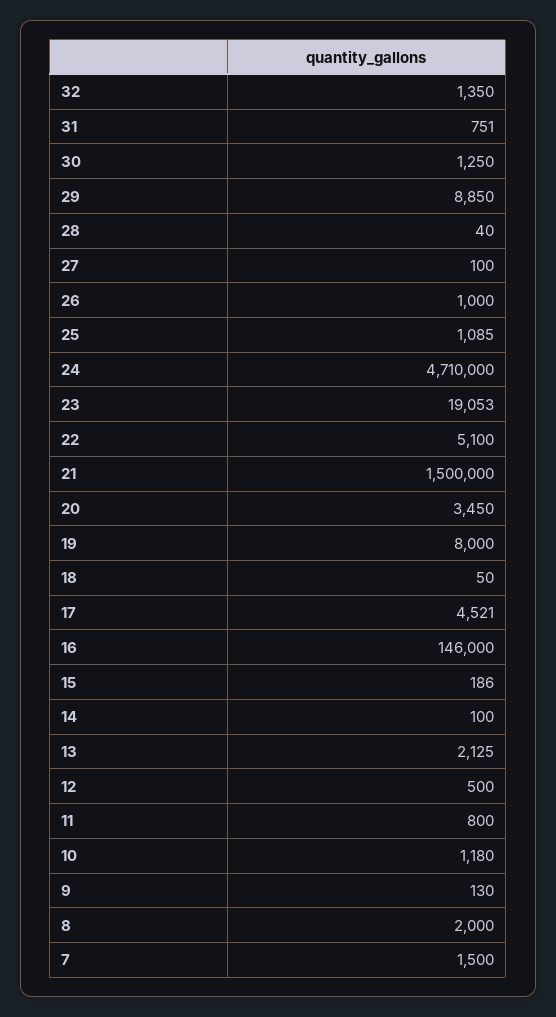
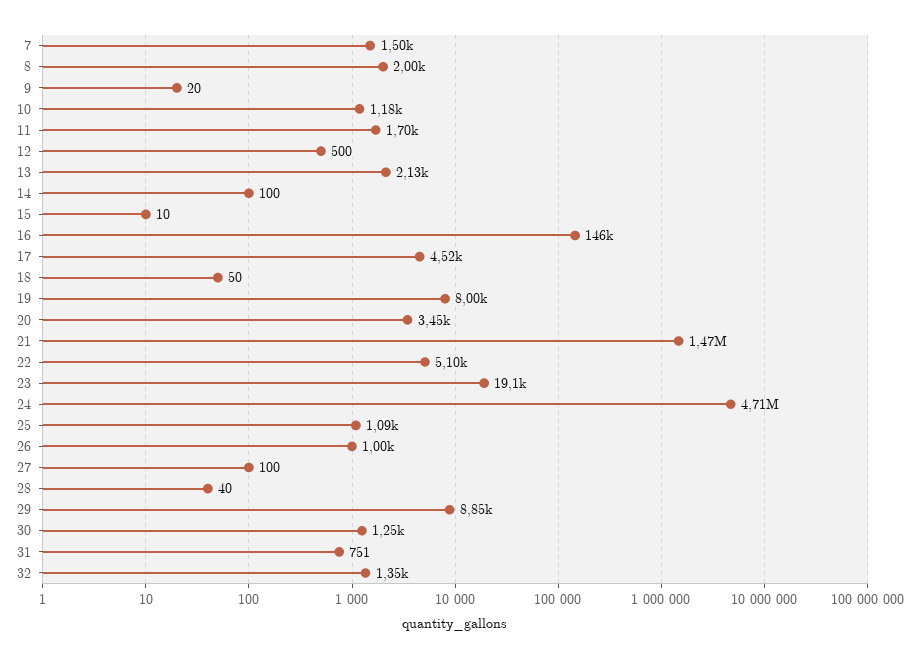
21: 1500000 -> 1470000
15: 186 -> 10
11: 800 -> 1700
9: 130 -> 20

